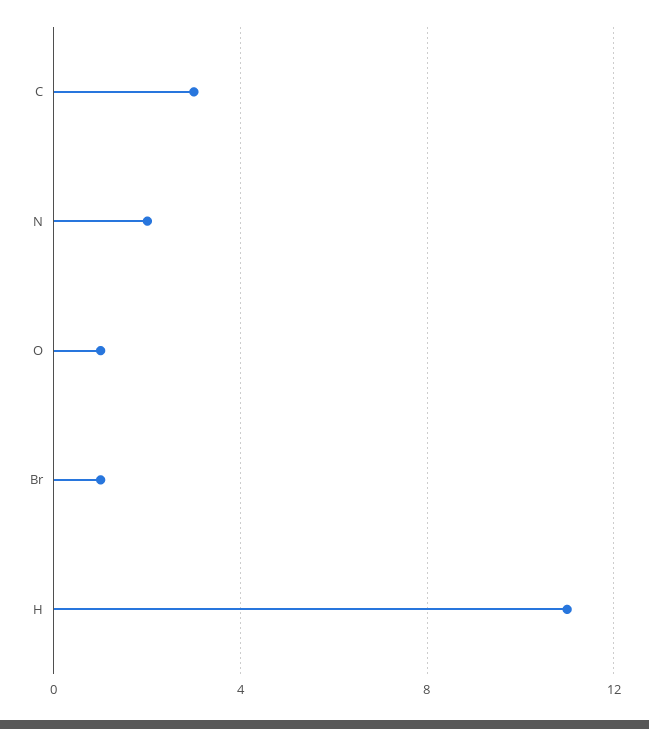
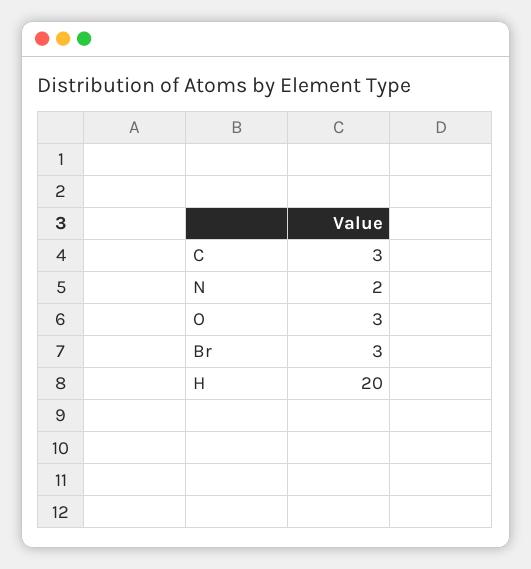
O: 1 -> 3
Br: 1 -> 3
H: 11 -> 20

